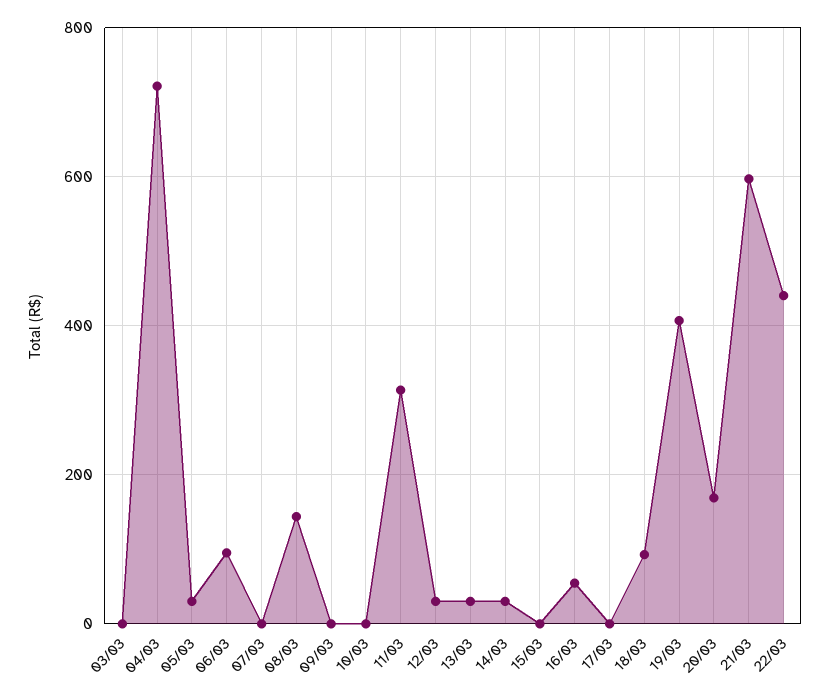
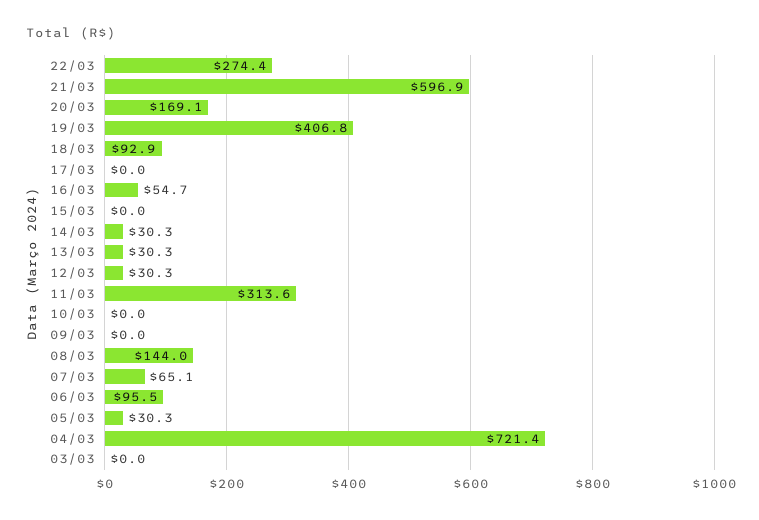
07/03: 0 -> 65.1
22/03: 440 -> 274.4

